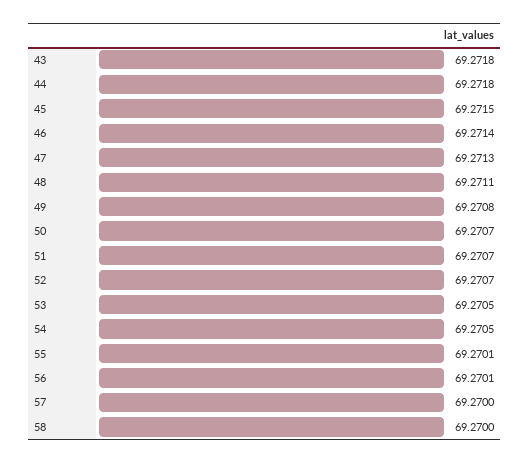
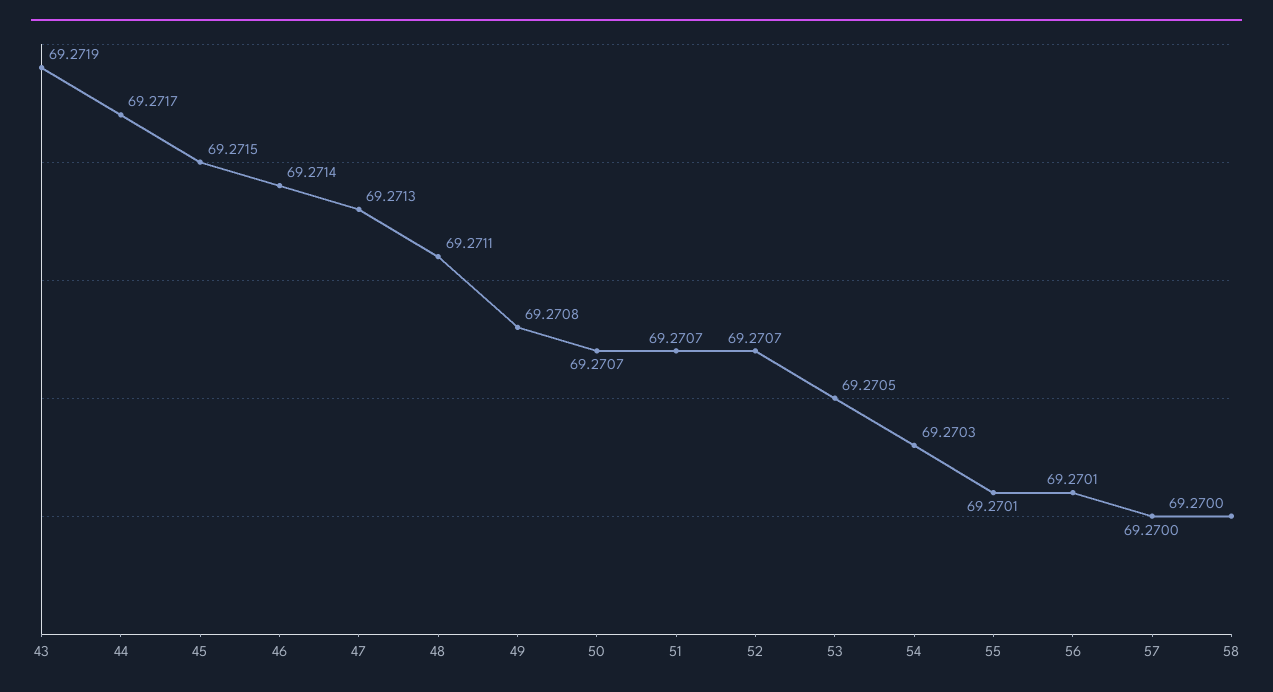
43: 69.2718 -> 69.2719
44: 69.2718 -> 69.2717
54: 69.2705 -> 69.2703

